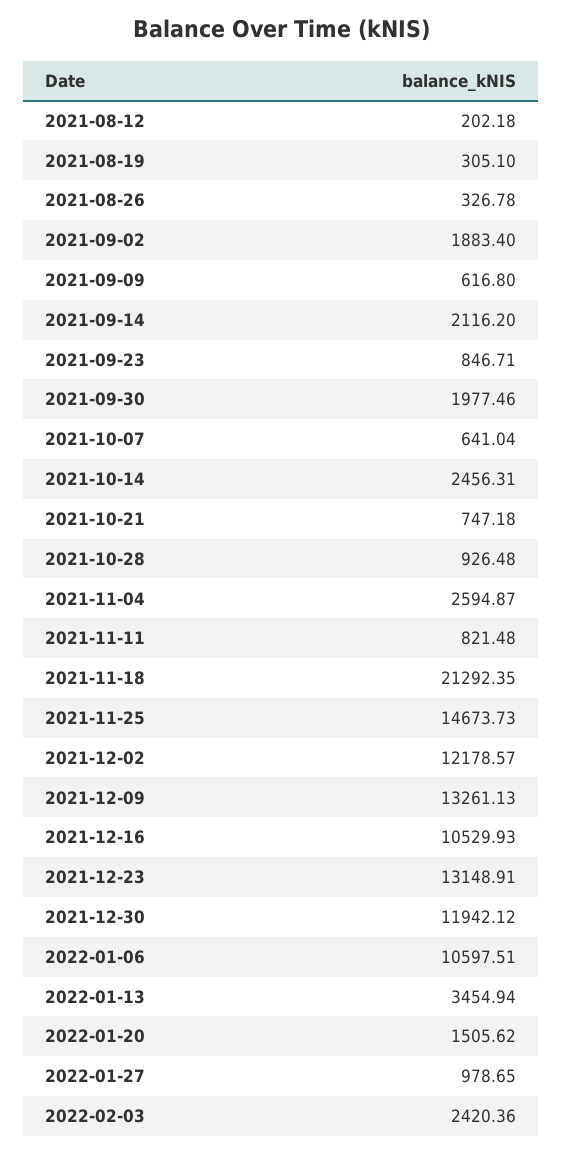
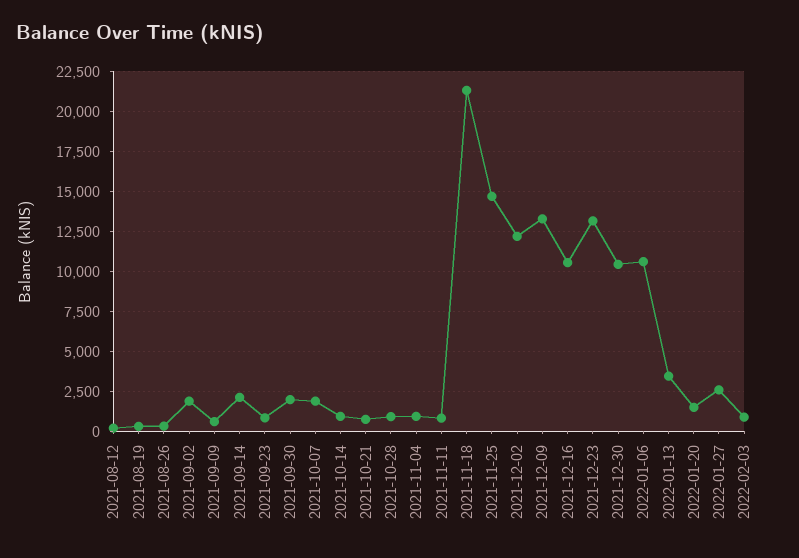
2021-10-07: 641.04 -> 2000
2021-10-14: 2456.31 -> 1000
2021-11-04: 2594.87 -> 1000
2021-12-30: 11942.12 -> 10500
2022-01-27: 978.65 -> 2500
2022-02-03: 2420.36 -> 1000

